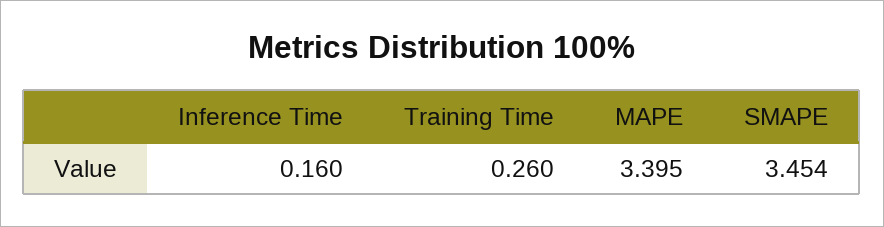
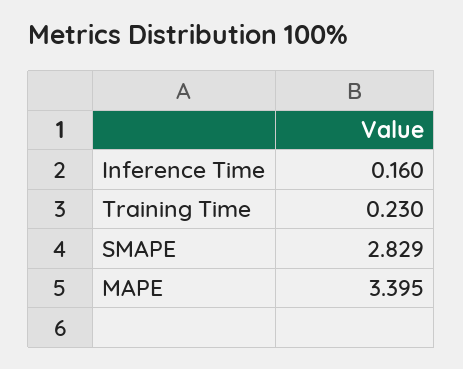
Training Time: 0.26 -> 0.23
SMAPE: 3.454 -> 2.829

